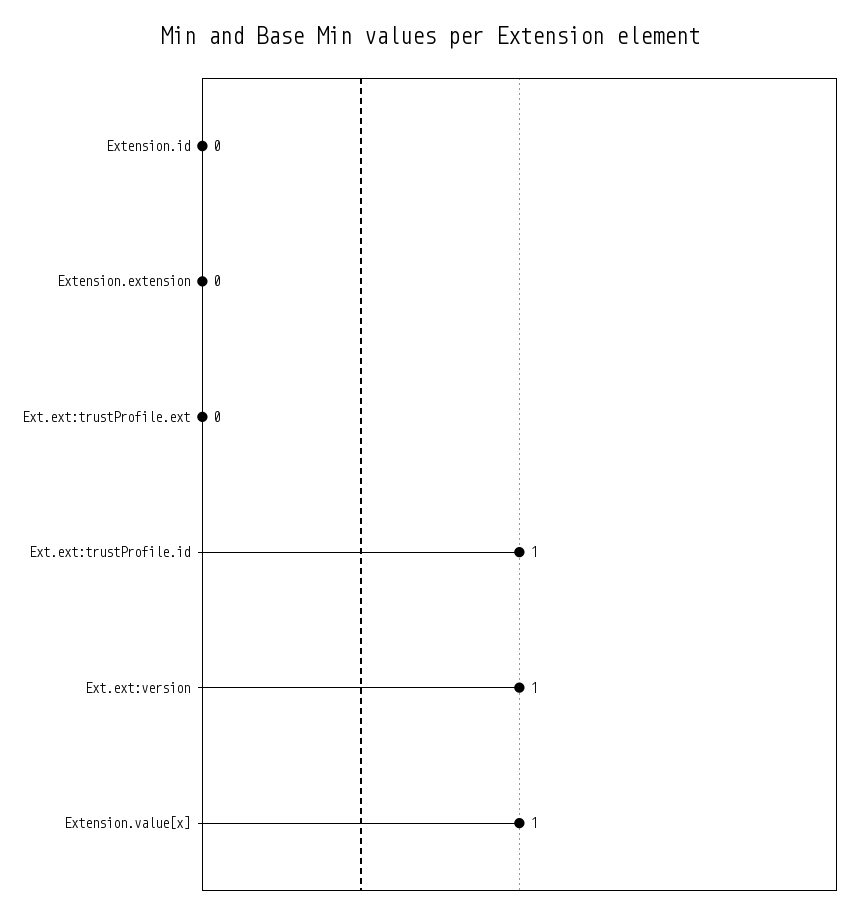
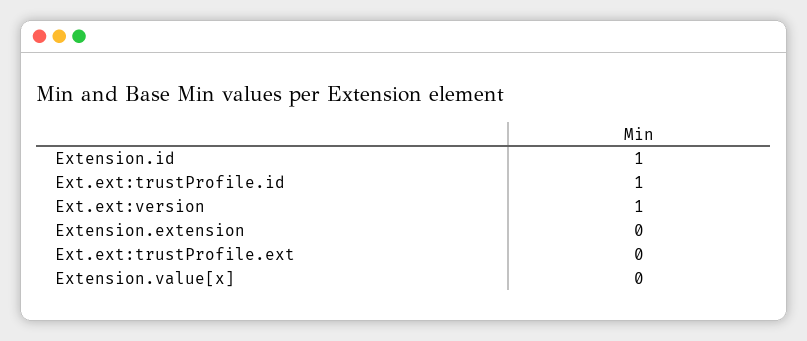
Extension.id: 0 -> 1
Extension.value[x]: 1 -> 0

